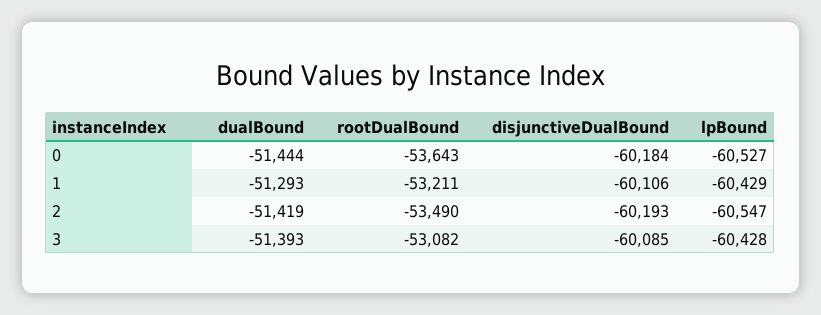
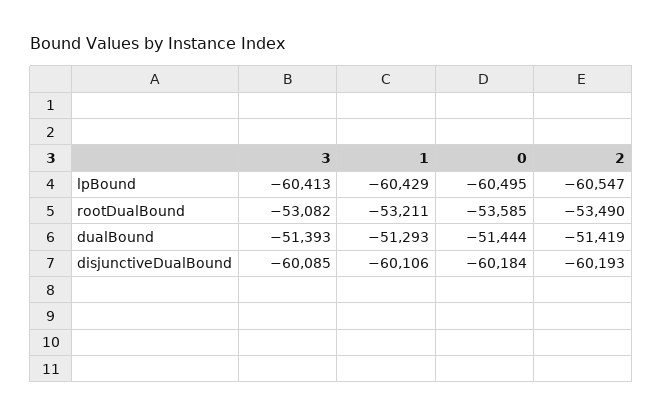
rootDualBound, 0: -53643 -> -53585
lpBound, 0: -60527 -> -60495
lpBound, 3: -60428 -> -60413

